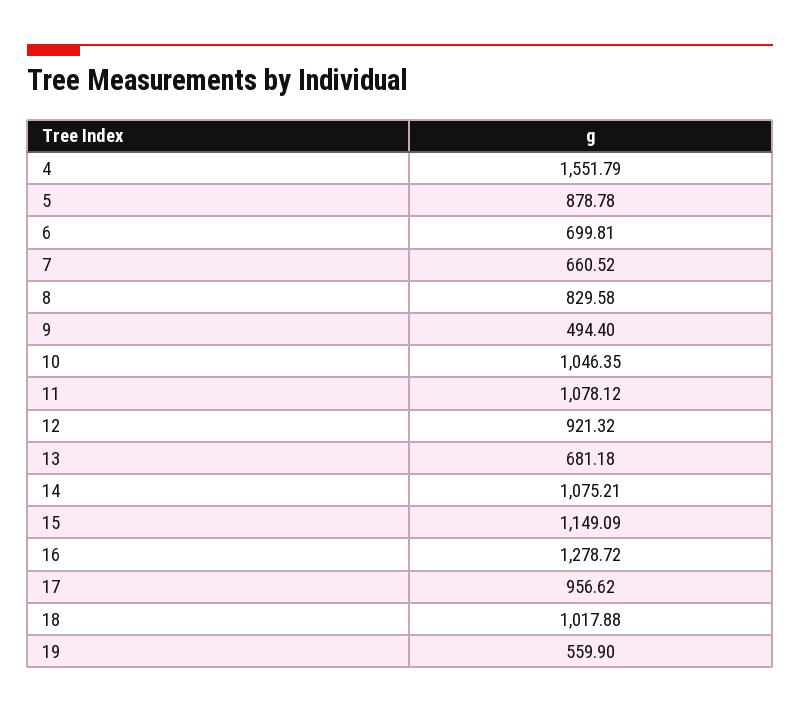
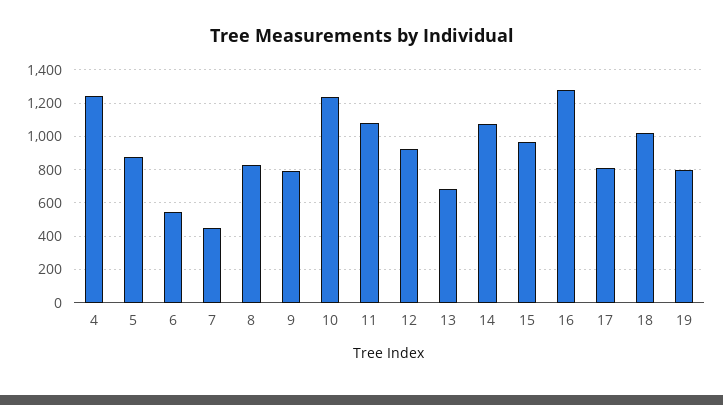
4: 1551.79 -> 1250
6: 699.81 -> 550
7: 660.52 -> 450
9: 494.4 -> 800
10: 1046.35 -> 1250
15: 1149.09 -> 950
17: 956.62 -> 800
19: 559.9 -> 800

